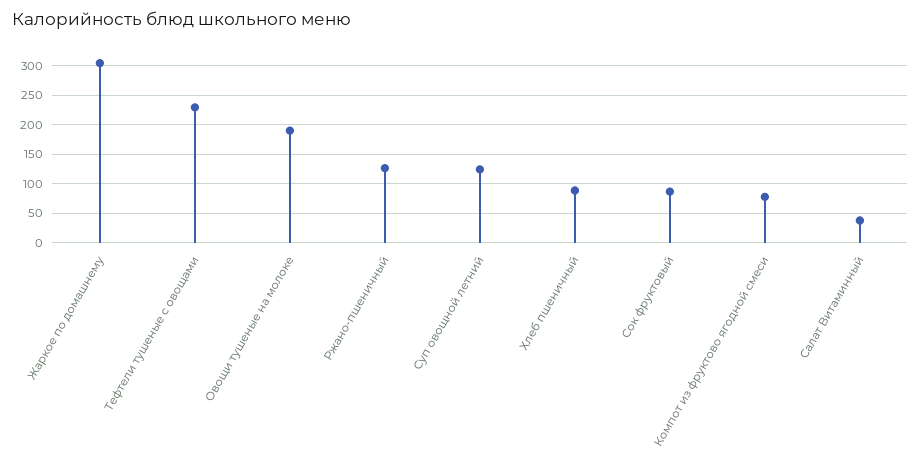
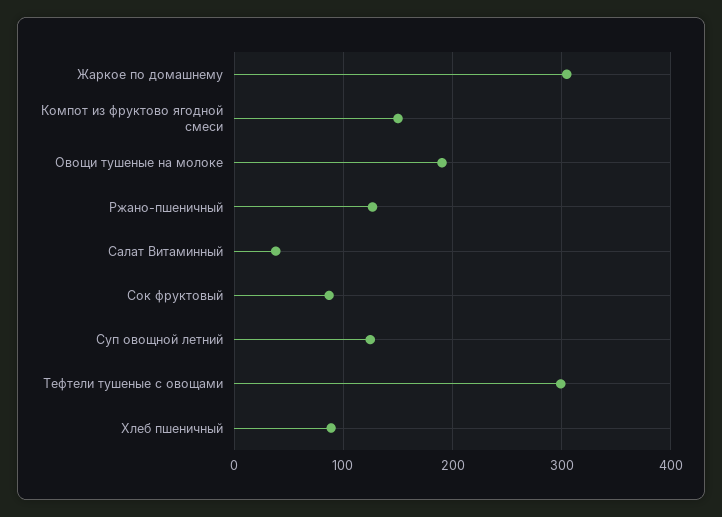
Тефтели тушеные с овощами: 225 -> 300
Компот из фруктово ягодной смеси: 75 -> 150

